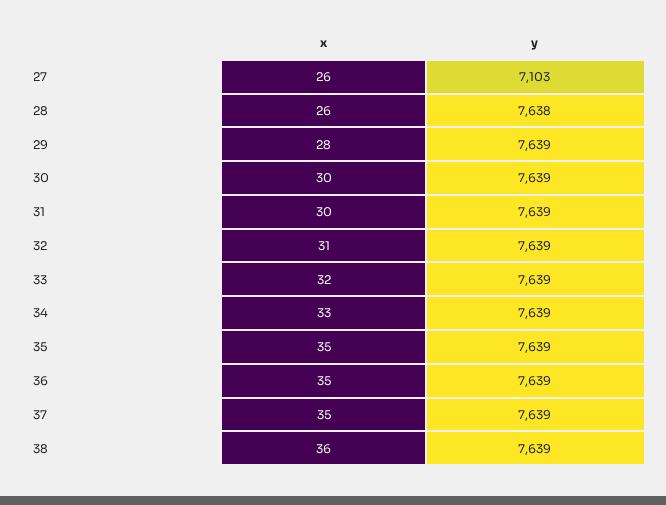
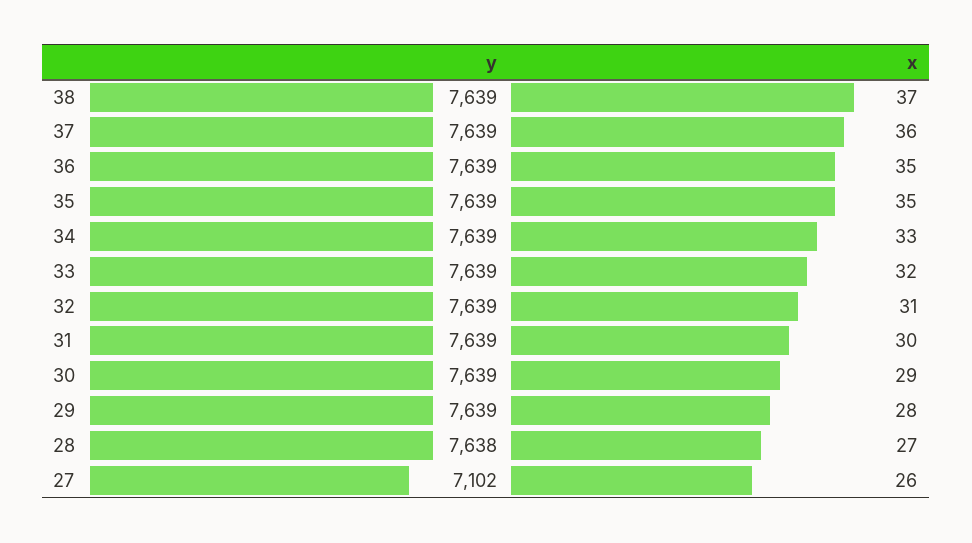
y, 27: 7103 -> 7102
x, 28: 26 -> 27
x, 30: 30 -> 29
x, 37: 35 -> 36
x, 38: 36 -> 37

